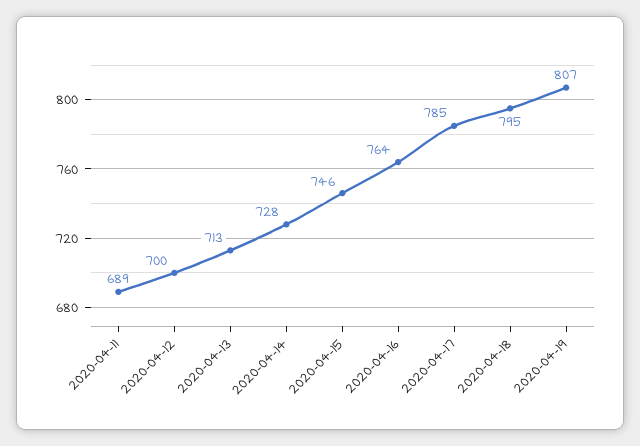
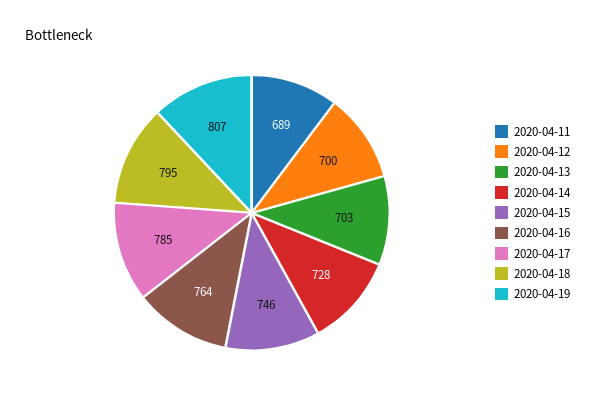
2020-04-13: 713 -> 703

